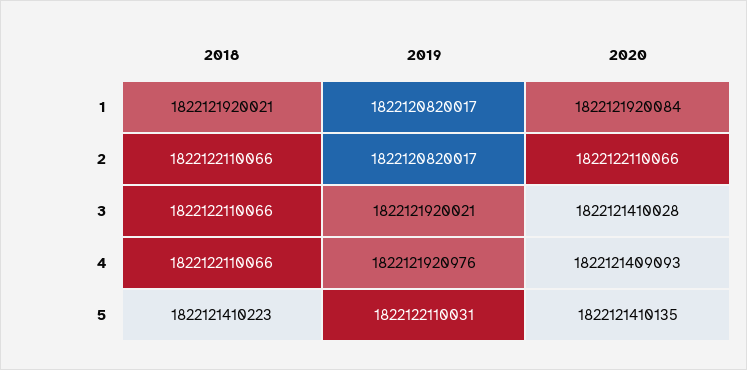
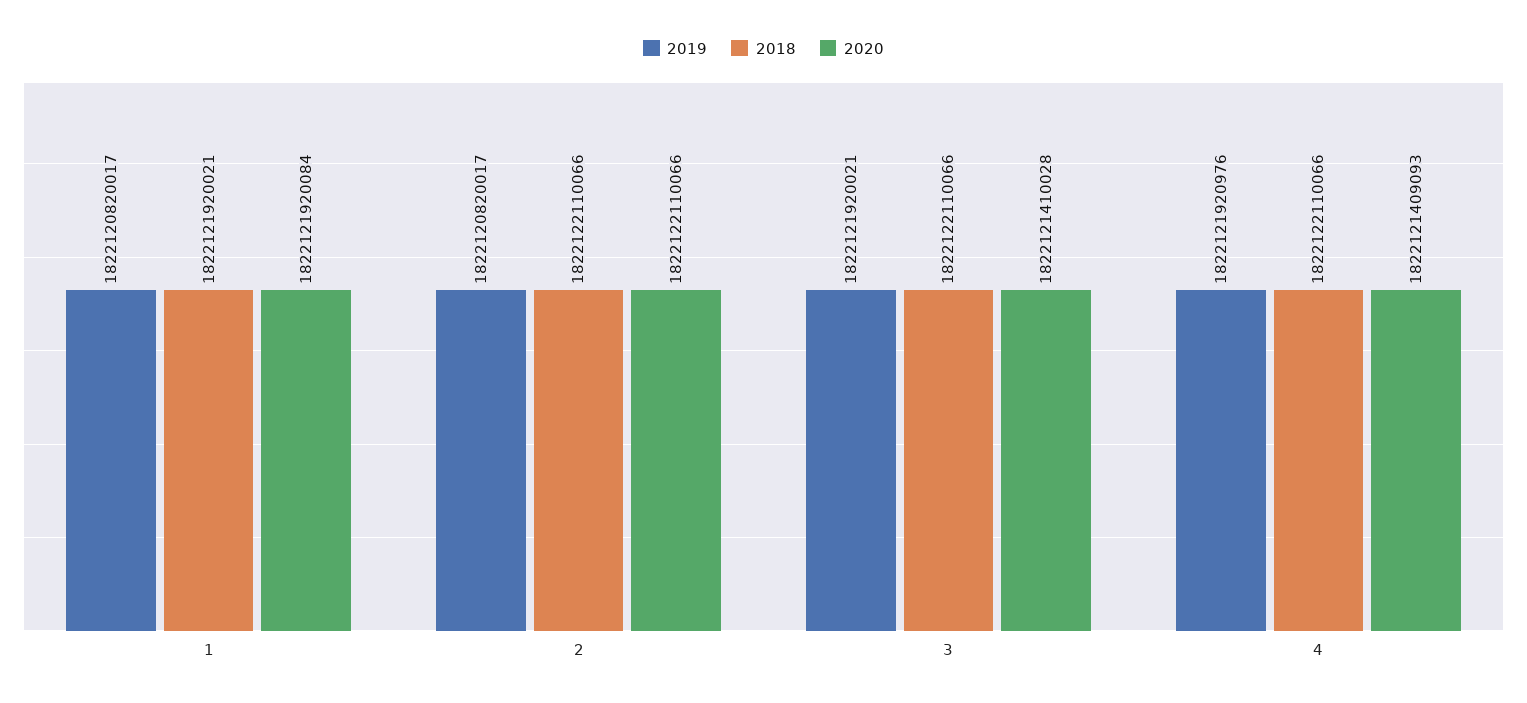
2018, 5: 1822121410223 -> none
2019, 5: 1822122110031 -> none
2020, 5: 1822121410135 -> none

